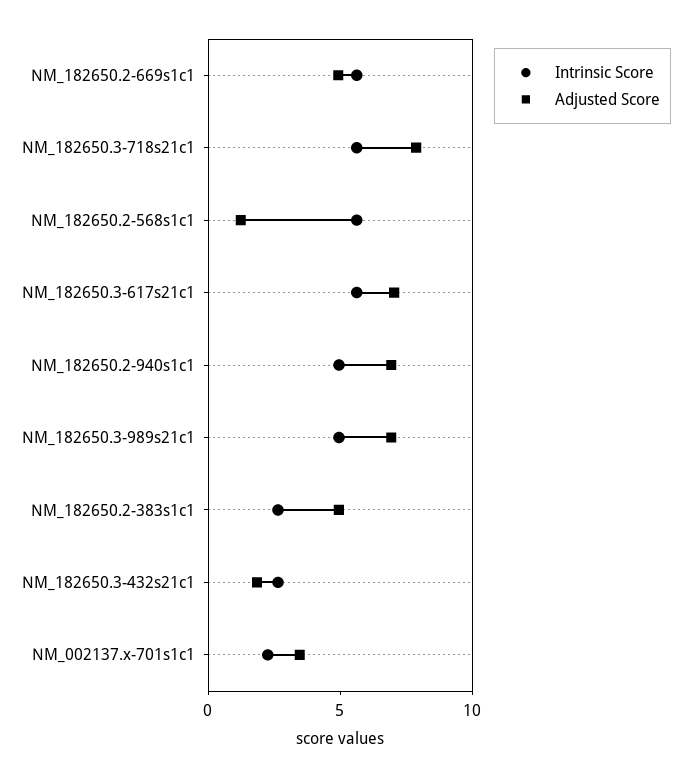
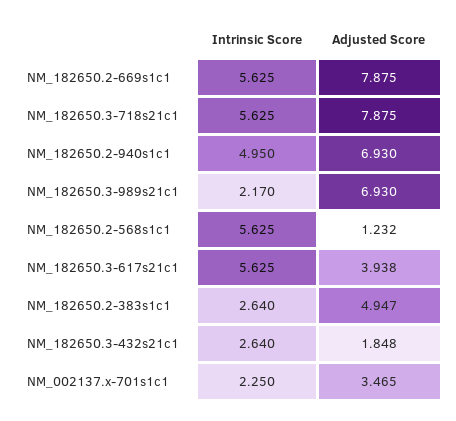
Adjusted Score, NM_182650.2-669s1c1: 5 -> 7.875
Adjusted Score, NM_182650.3-617s21c1: 7 -> 3.938
Intrinsic Score, NM_182650.3-989s21c1: 5 -> 2.17

